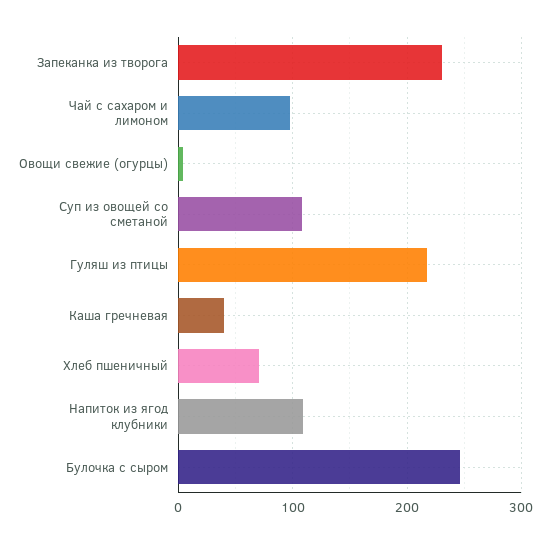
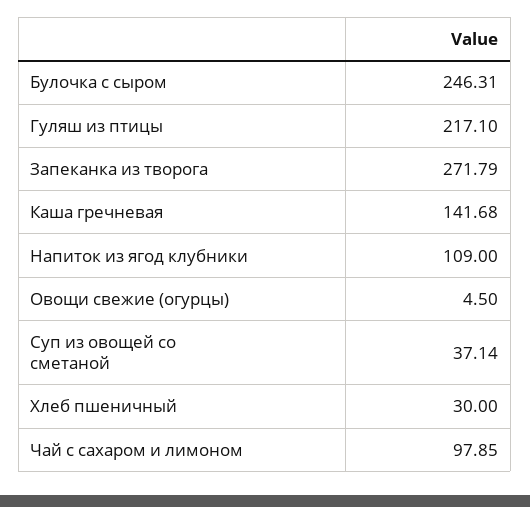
Запеканка из творога: 230 -> 271.79
Суп из овощей со сметаной: 110 -> 37.14
Каша гречневая: 40 -> 141.68
Хлеб пшеничный: 70 -> 30

